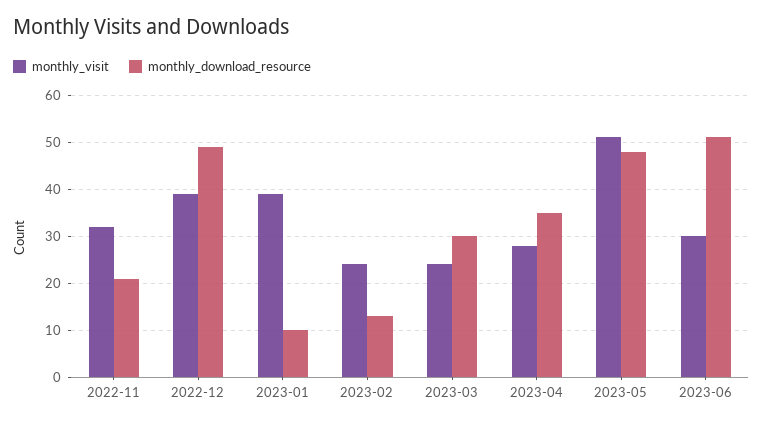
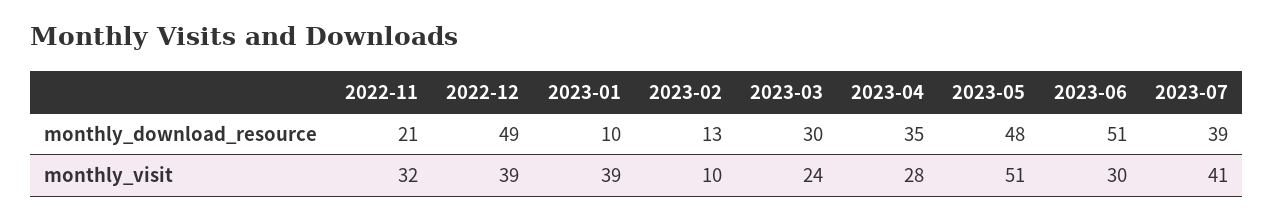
monthly_visit, 2023-02: 25 -> 10
monthly_download_resource, 2023-07: none -> 39
monthly_visit, 2023-07: none -> 41

